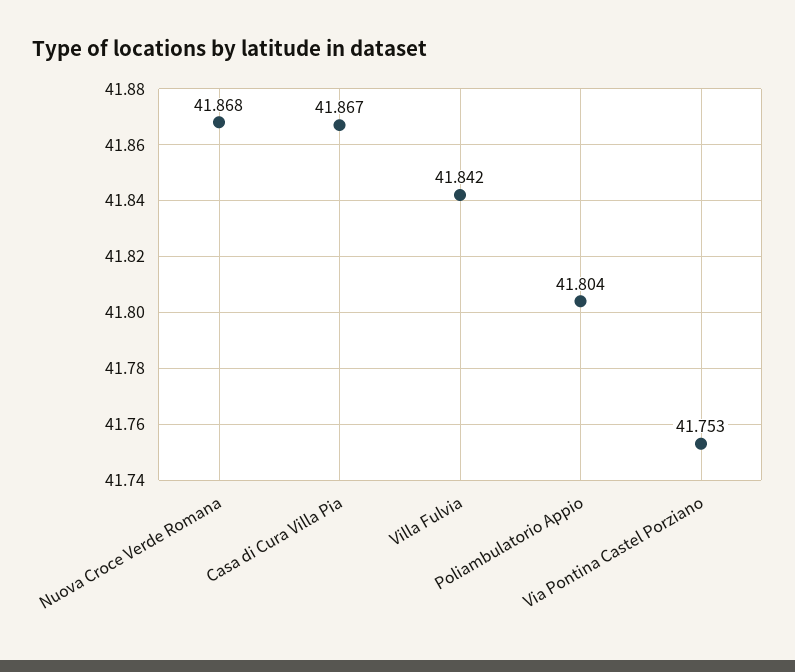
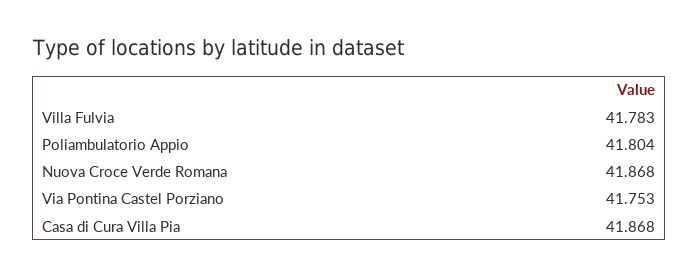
Casa di Cura Villa Pia: 41.867 -> 41.868
Villa Fulvia: 41.842 -> 41.783

